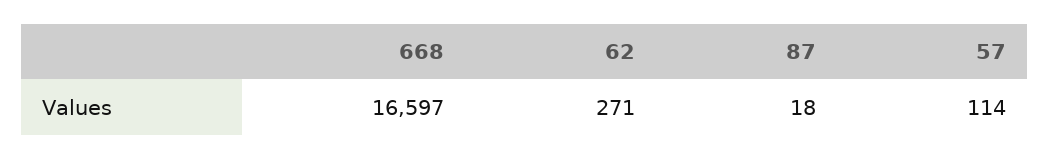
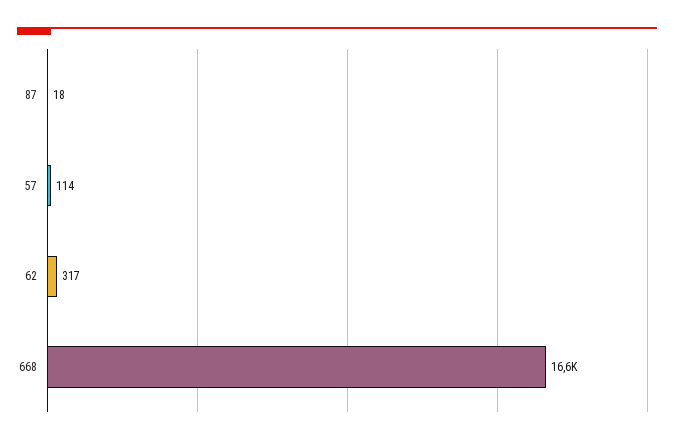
62: 271 -> 317

